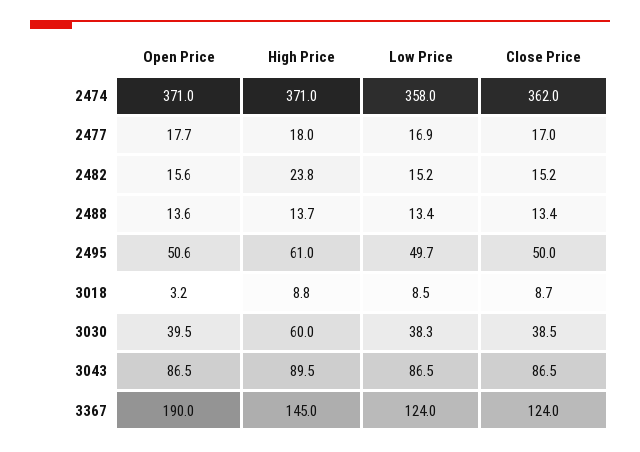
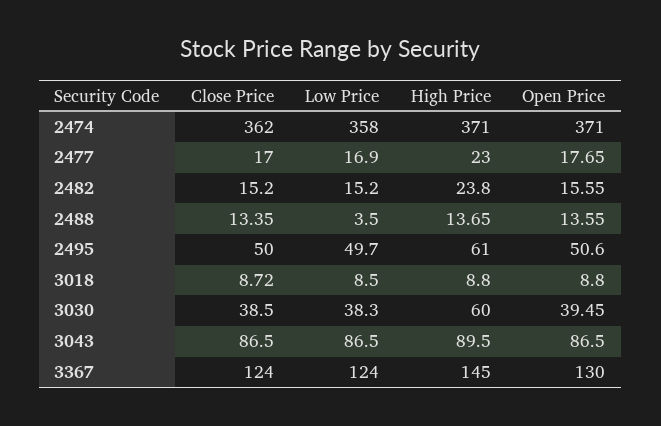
High Price, 2477: 18 -> 23
Low Price, 2488: 13.4 -> 3.5
Open Price, 3018: 3.2 -> 8.8
Open Price, 3367: 190 -> 130

